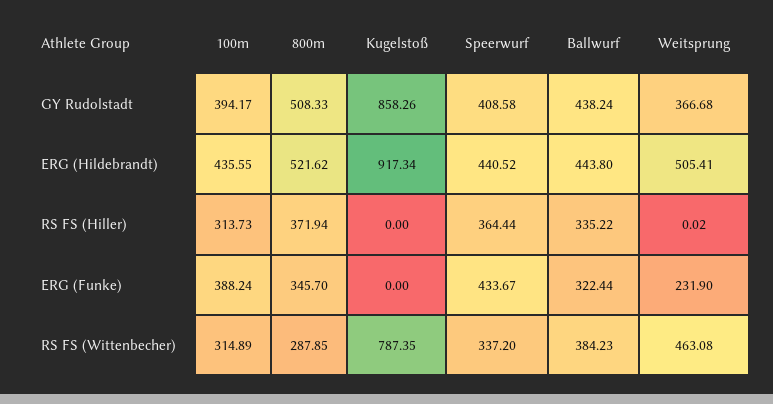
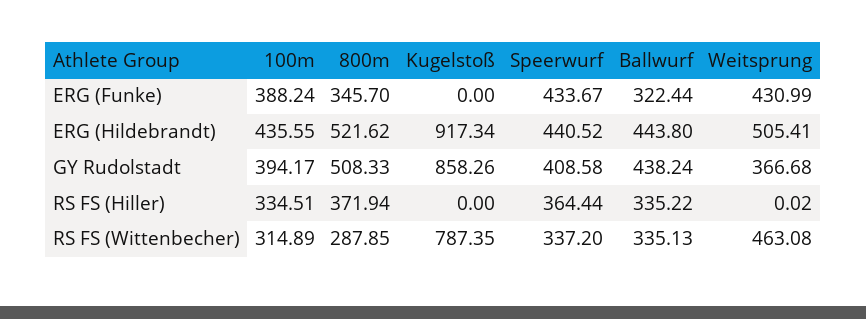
100m, RS FS (Hiller): 313.73 -> 334.51
Weitsprung, ERG (Funke): 231.9 -> 430.99
Ballwurf, RS FS (Wittenbecher): 384.23 -> 335.13

